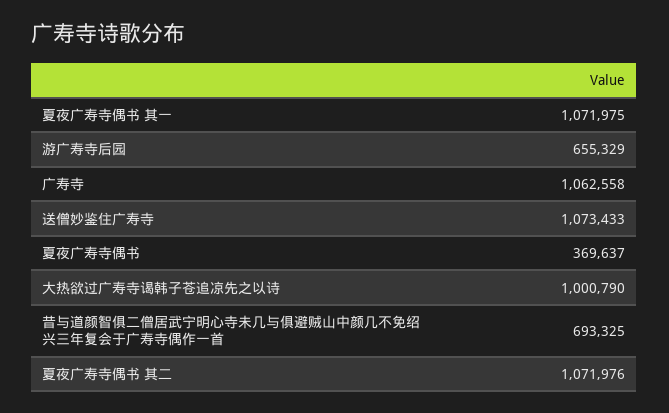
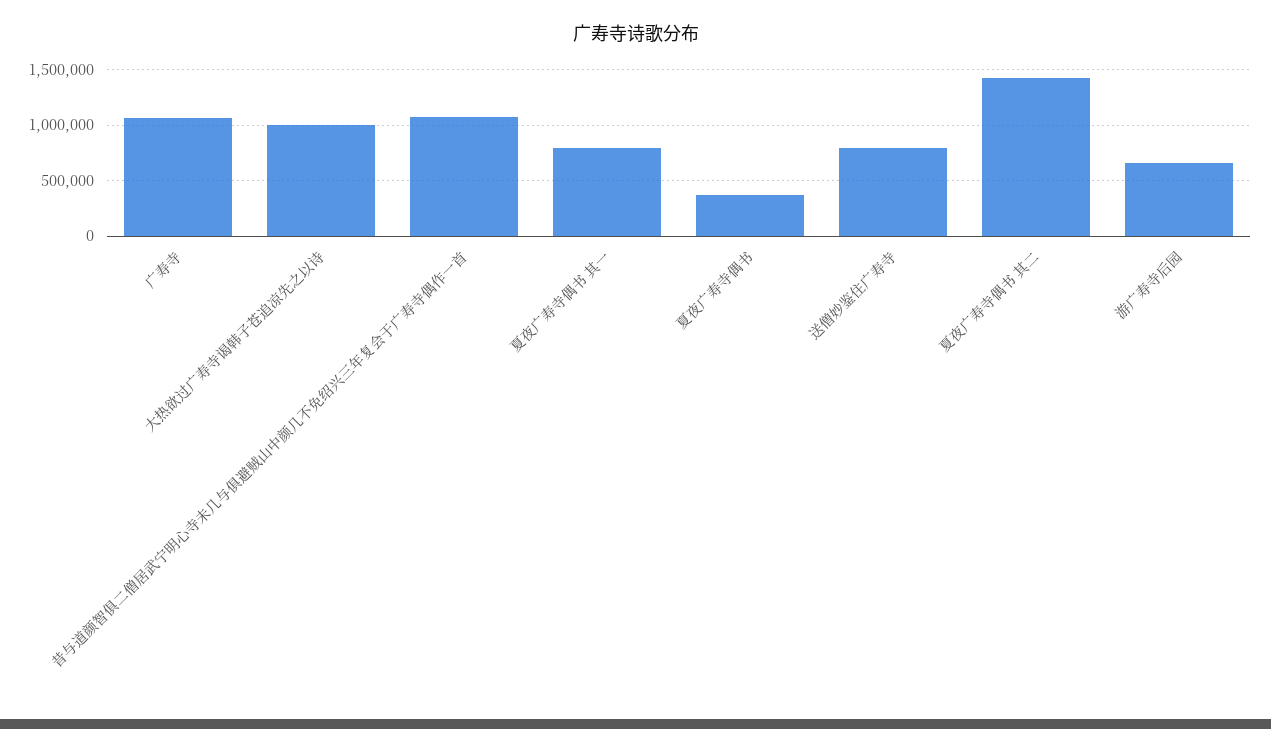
夏夜广寿寺偶书 其一: 1071975 -> 800000
送僧妙鉴住广寿寺: 1073433 -> 800000
昔与道颜智俱二僧居武宁明心寺未几与俱避贼山中颜几不免绍兴三年复会于广寿寺偶作一首: 693325 -> 1100000
夏夜广寿寺偶书 其二: 1071976 -> 1400000

